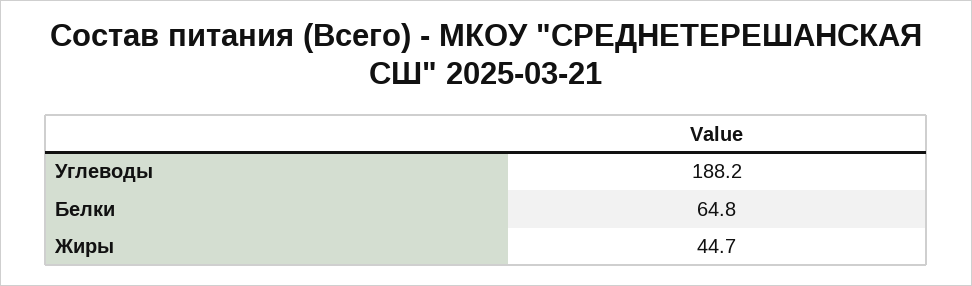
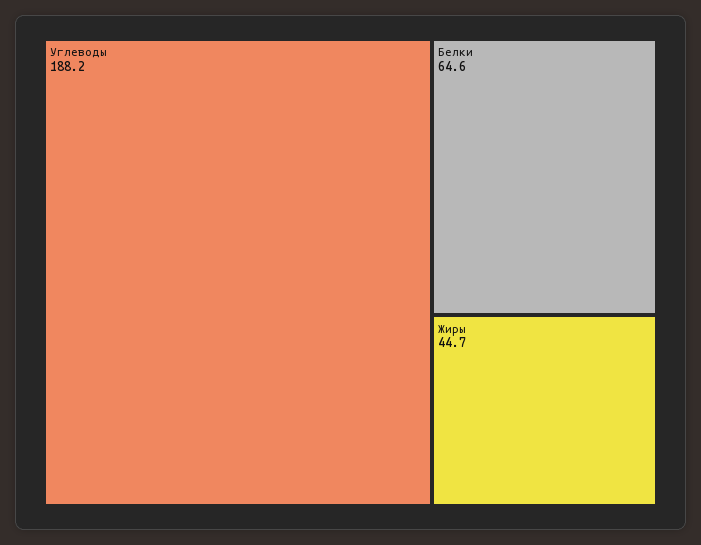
Белки: 64.8 -> 64.6

